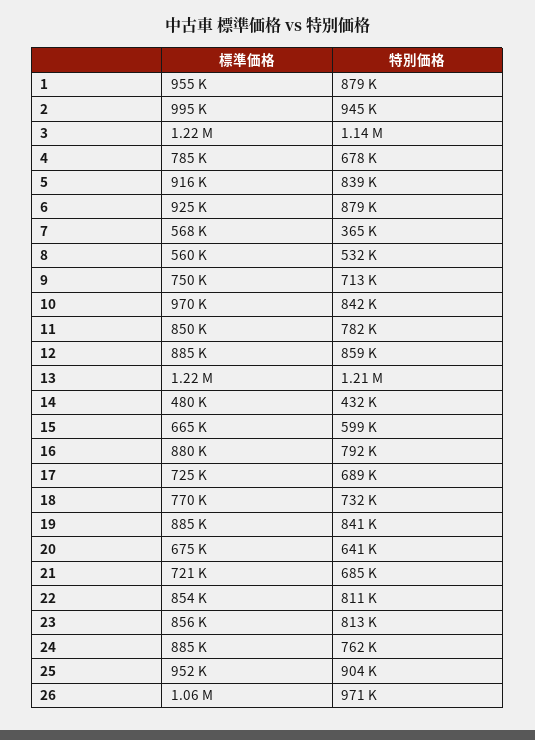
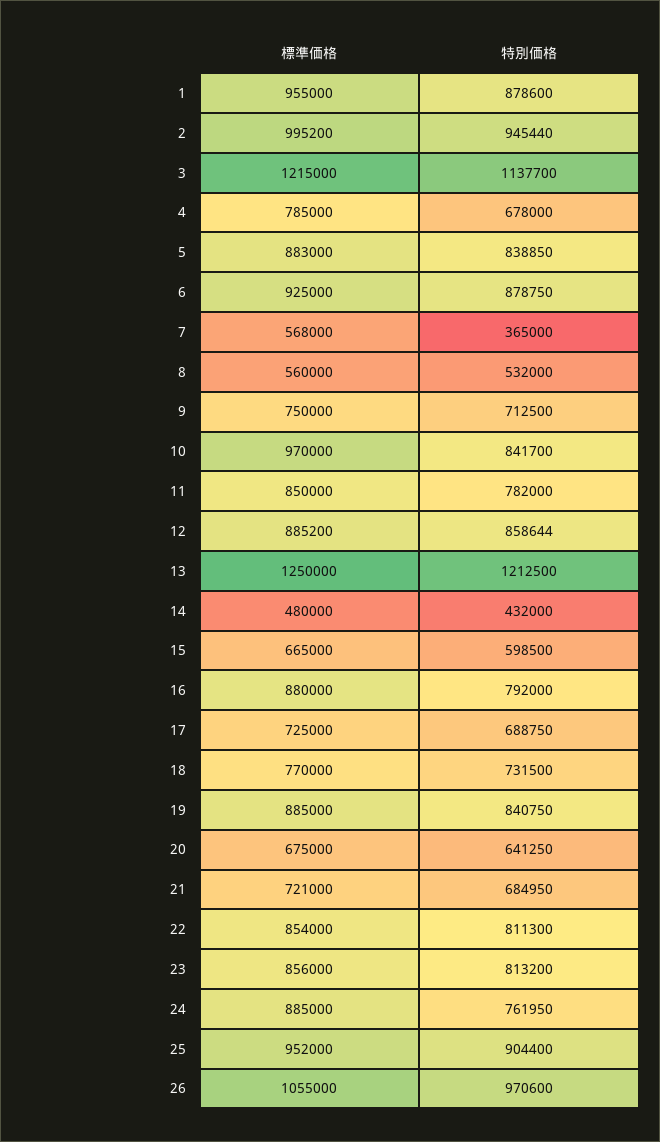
標準価格, 5: 916000 -> 883000
標準価格, 13: 1220000 -> 1250000

